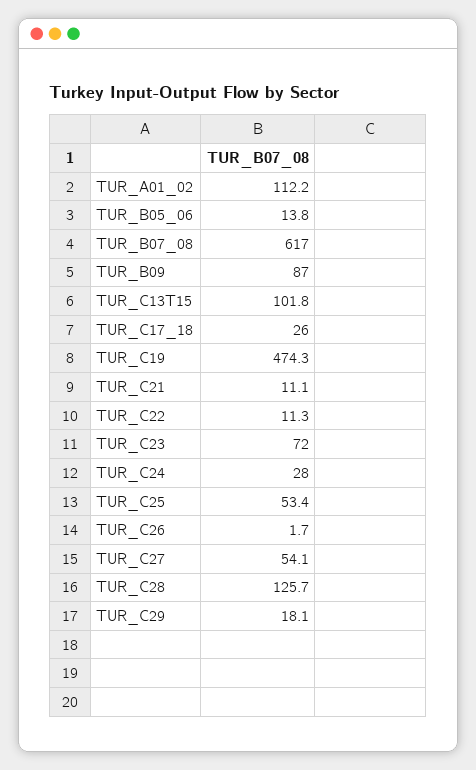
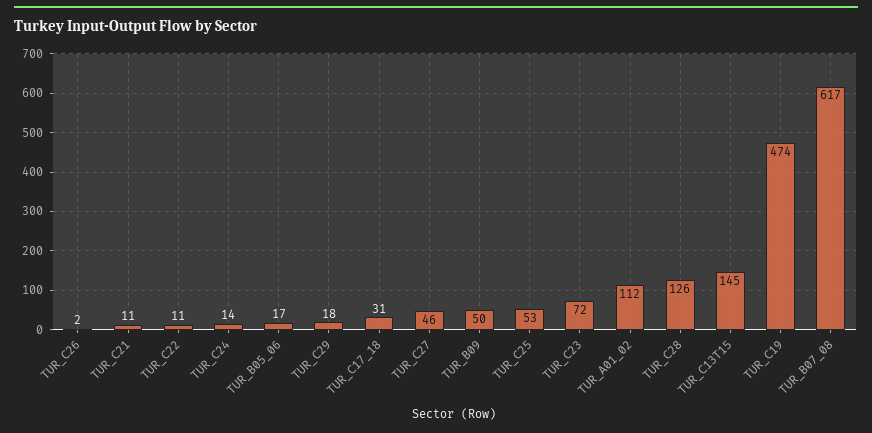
TUR_B05_06: 13.8 -> 17
TUR_B09: 87 -> 50
TUR_C13T15: 101.8 -> 145
TUR_C17_18: 26 -> 31
TUR_C24: 28 -> 14
TUR_C27: 54.1 -> 46

